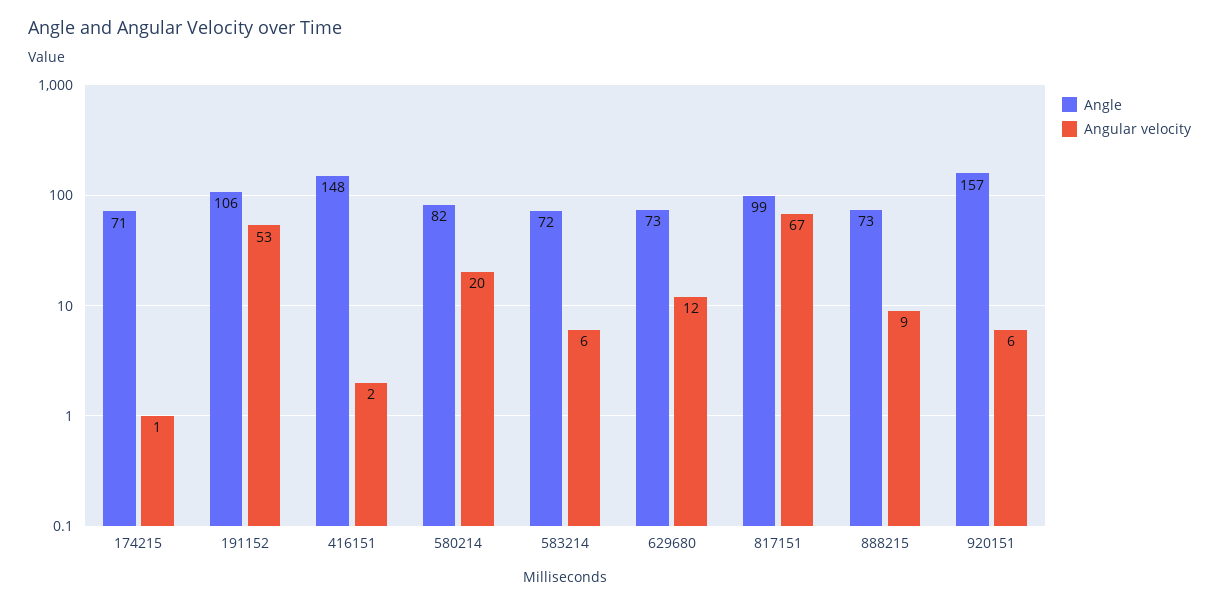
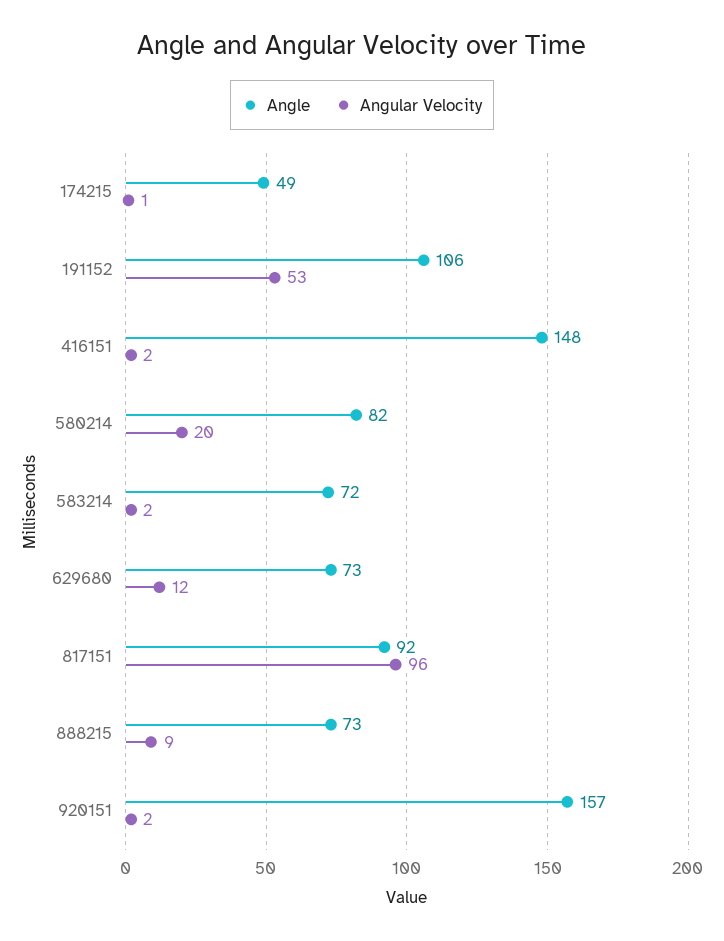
Angle, 174215: 71 -> 49
Angular velocity, 583214: 6 -> 2
Angle, 817151: 99 -> 92
Angular velocity, 817151: 67 -> 96
Angular velocity, 920151: 6 -> 2

